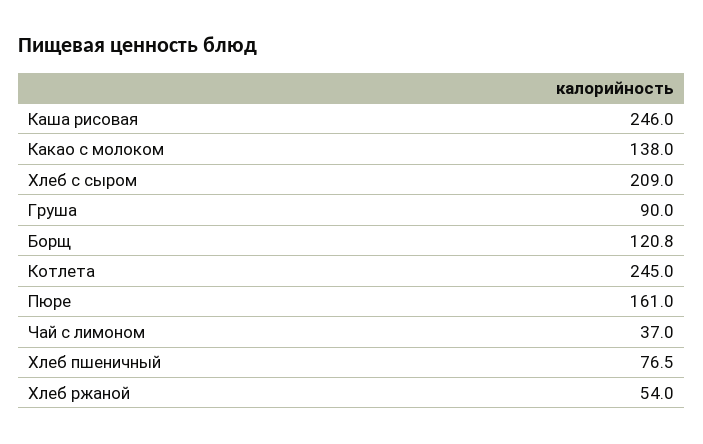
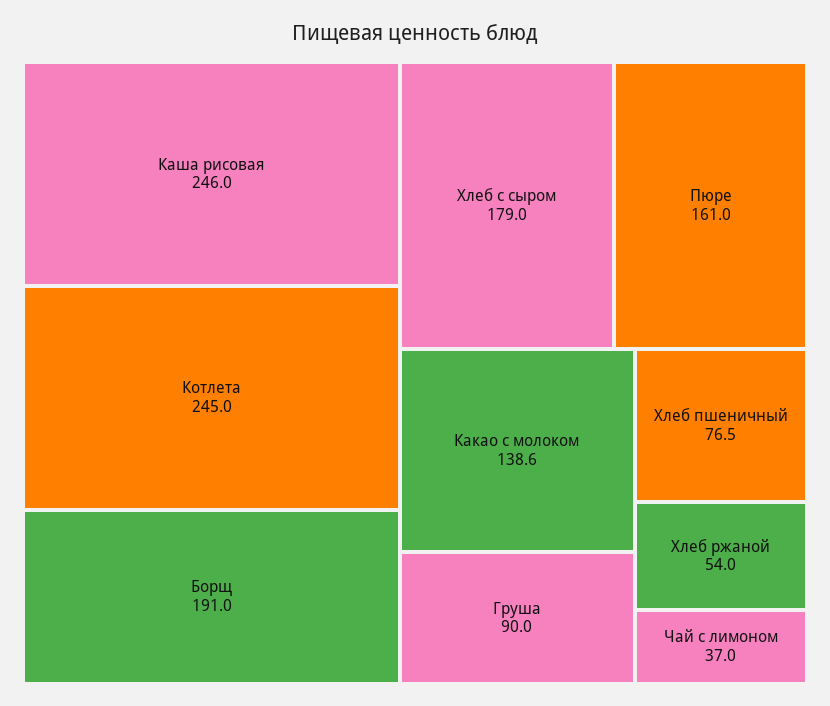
Какао с молоком: 138 -> 138.6
Хлеб с сыром: 209 -> 179
Борщ: 120.8 -> 191

